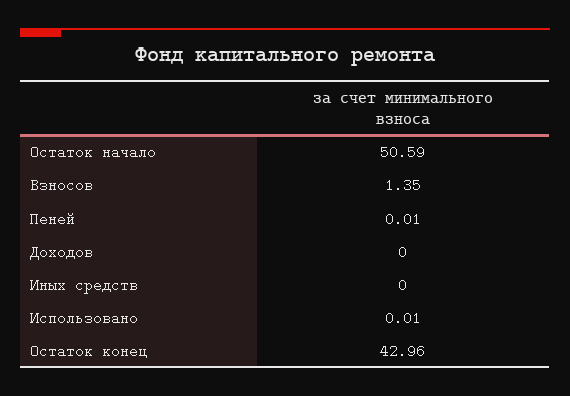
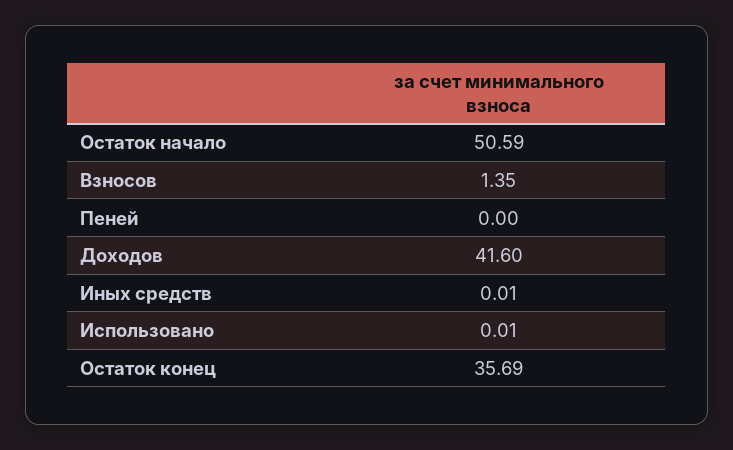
Пеней: 0.01 -> 0
Доходов: 0 -> 41.6
Иных средств: 0 -> 0.01
Остаток конец: 42.96 -> 35.69

